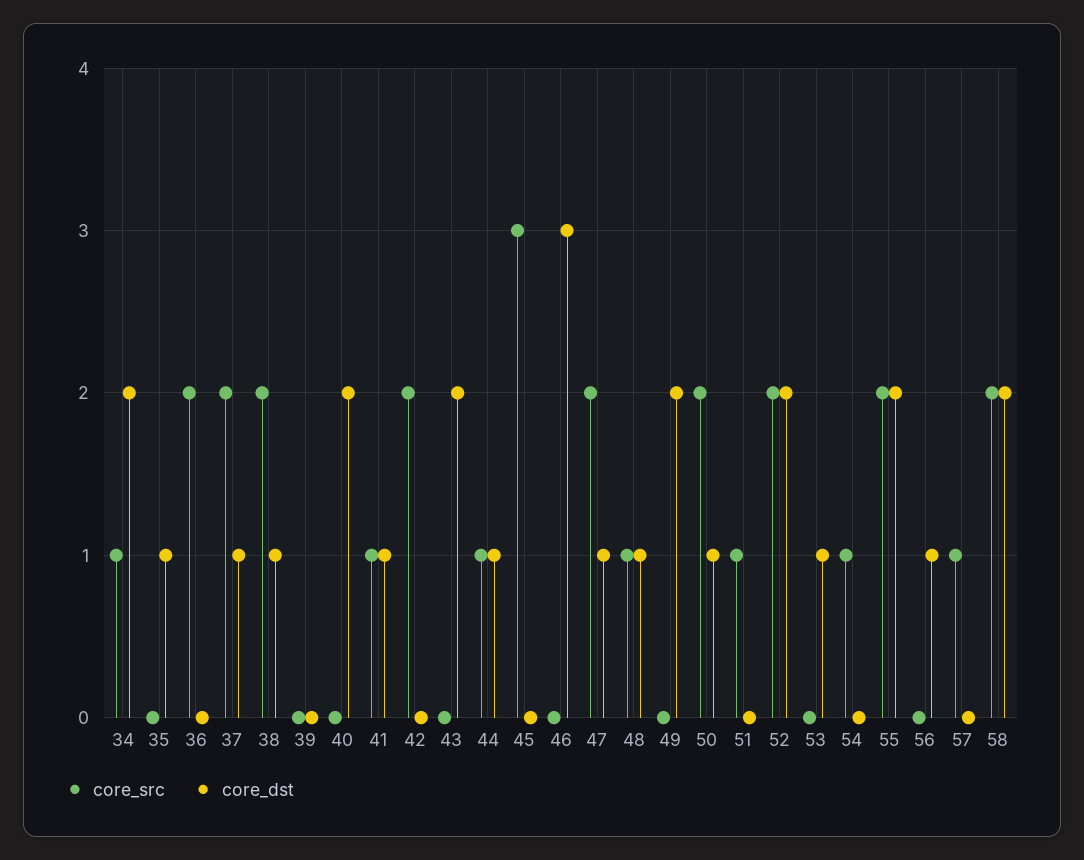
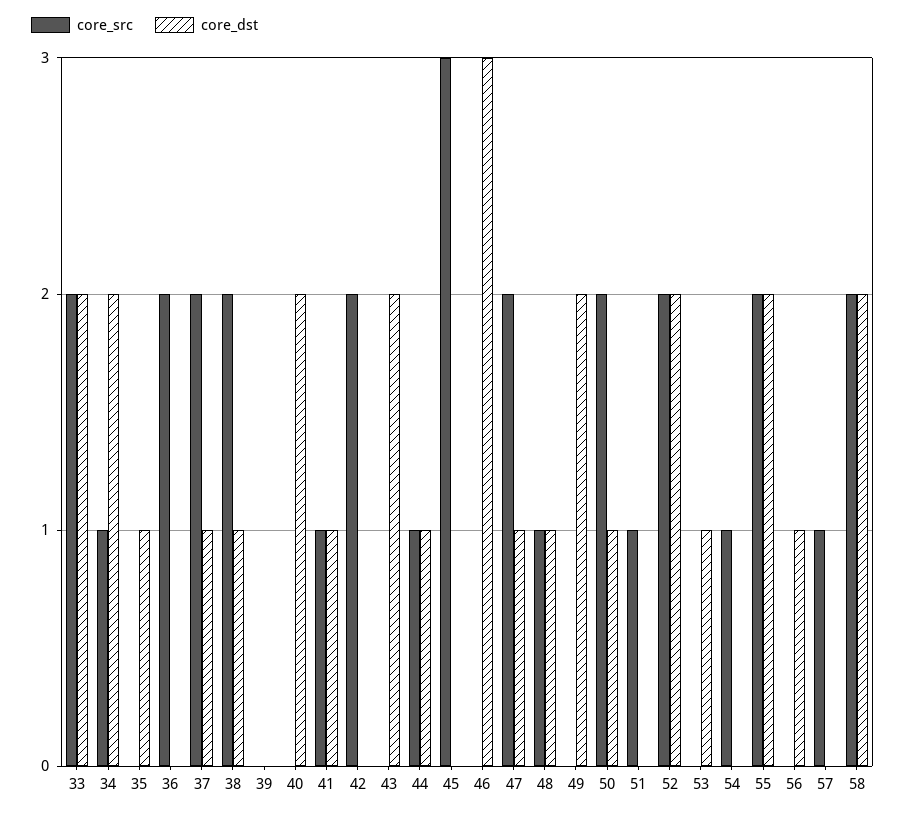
core_src, 33: none -> 2
core_dst, 33: none -> 2

